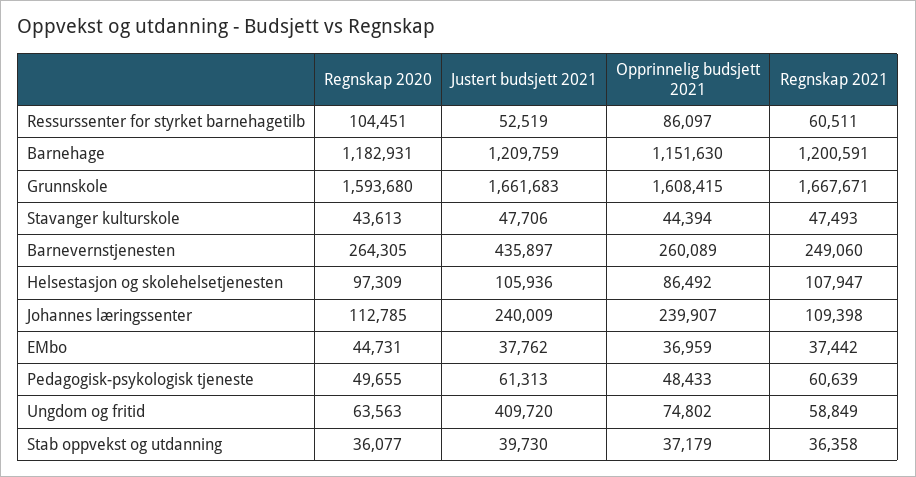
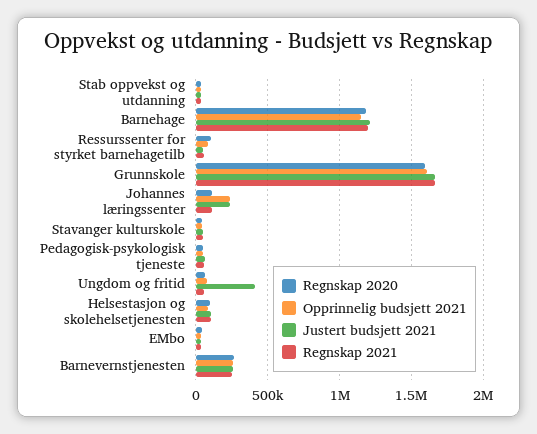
Justert budsjett 2021, Barnevernstjenesten: 435897 -> 250000

